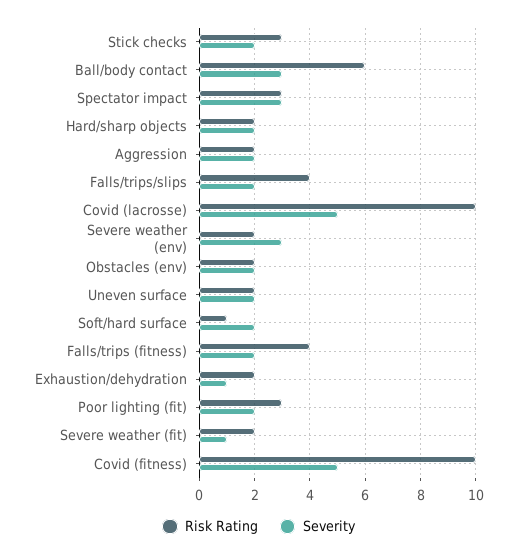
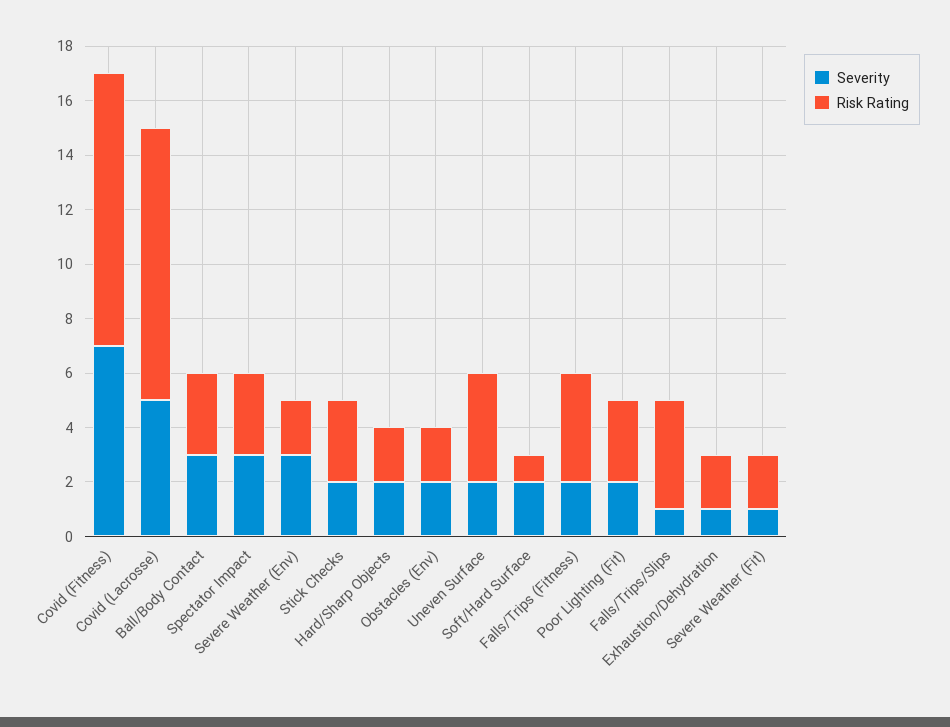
Risk Rating, Ball/body contact: 6 -> 3
Risk Rating, Aggression: 2 -> none
Severity, Aggression: 2 -> none
Severity, Falls/trips/slips: 2 -> 1
Risk Rating, Uneven surface: 2 -> 4
Severity, Covid (fitness): 5 -> 7

